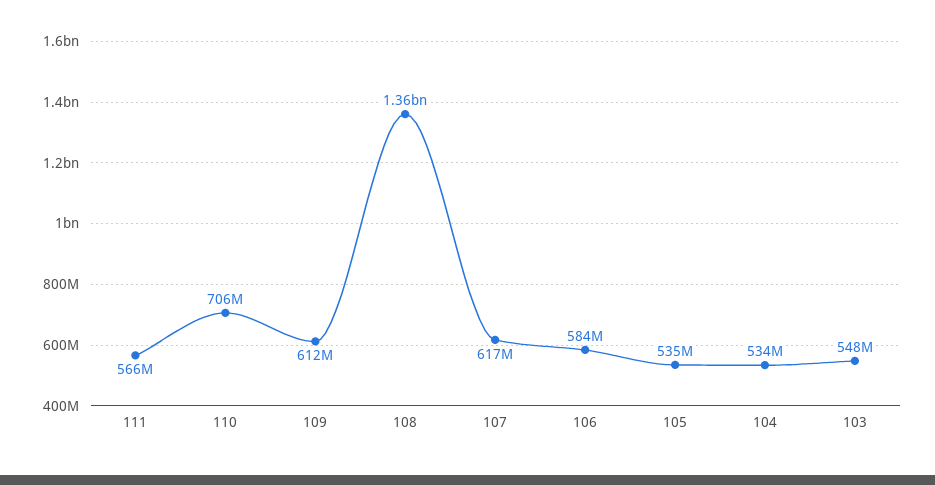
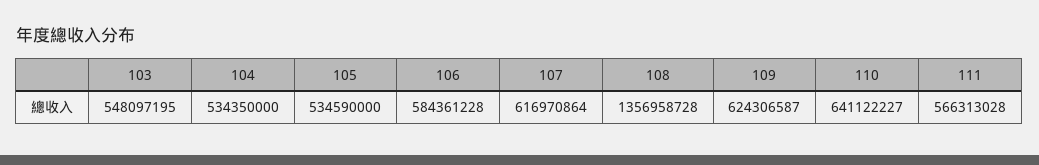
110: 706000000 -> 641122227
109: 612000000 -> 624306587

